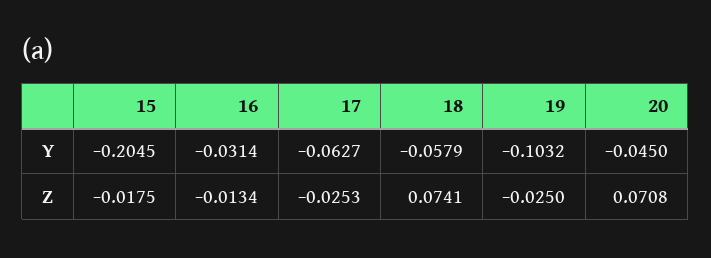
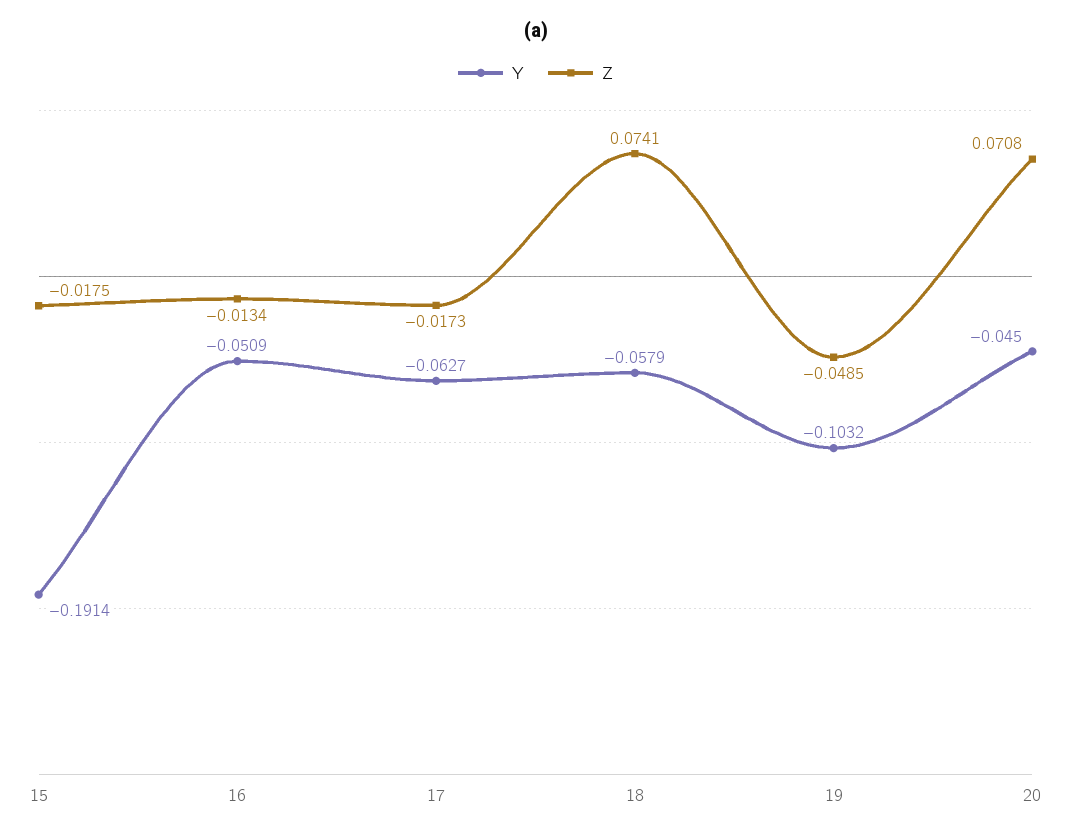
Y, 15: -0.2045 -> -0.1914
Y, 16: -0.0314 -> -0.0509
Z, 17: -0.0253 -> -0.0173
Z, 19: -0.025 -> -0.0485

